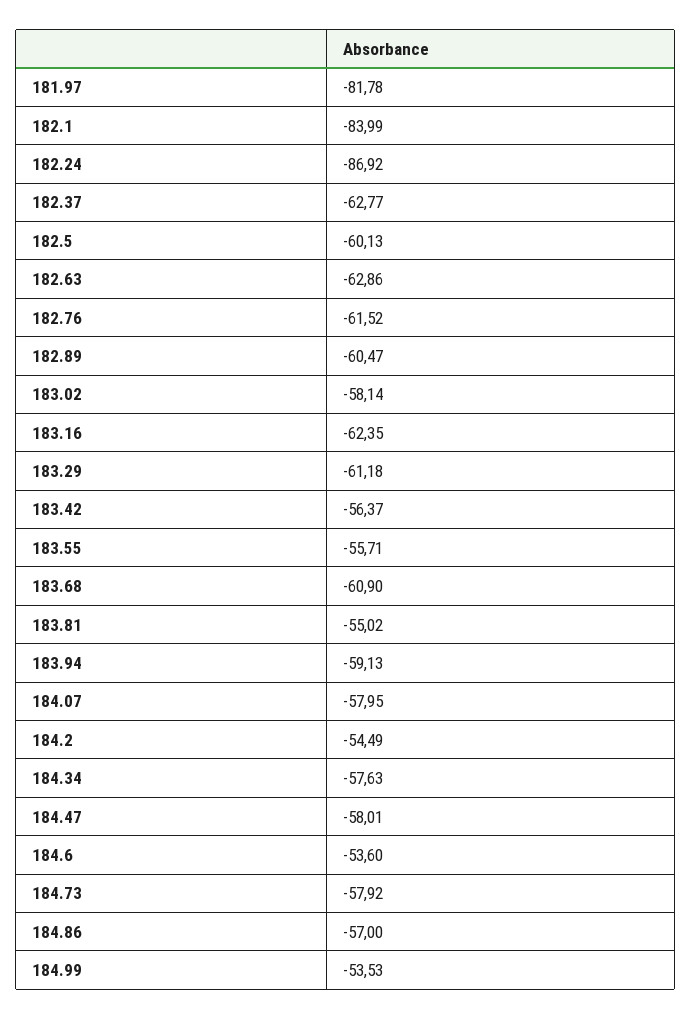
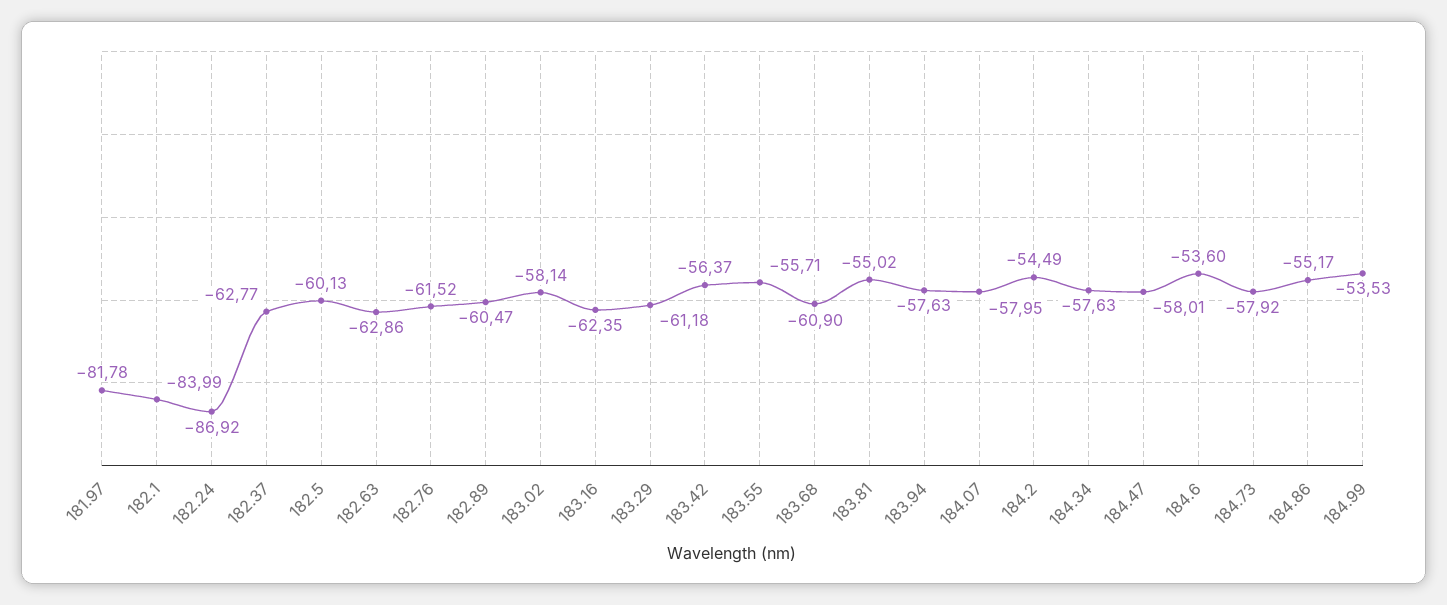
183.94: -59.13 -> -57.63
184.86: -57 -> -55.17

